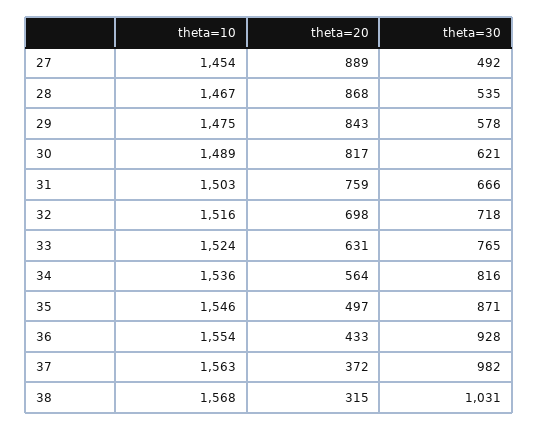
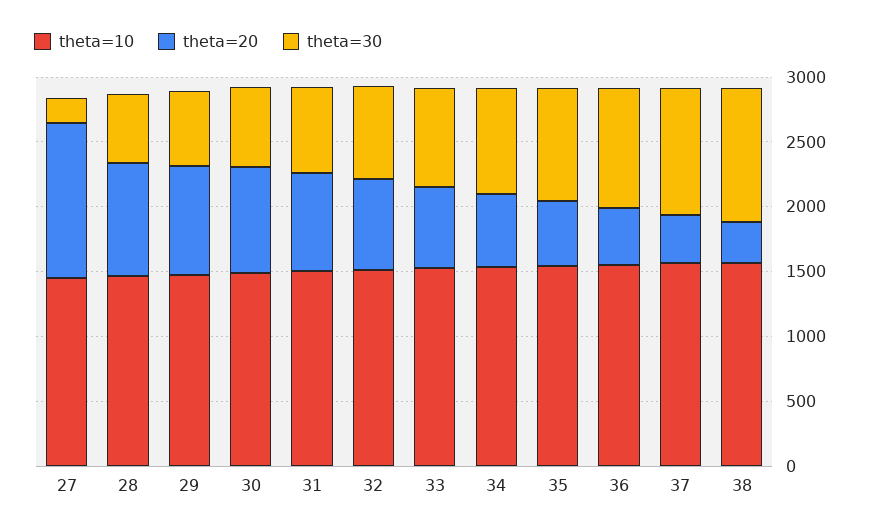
theta=20, 27: 889 -> 1200
theta=30, 27: 492 -> 200

